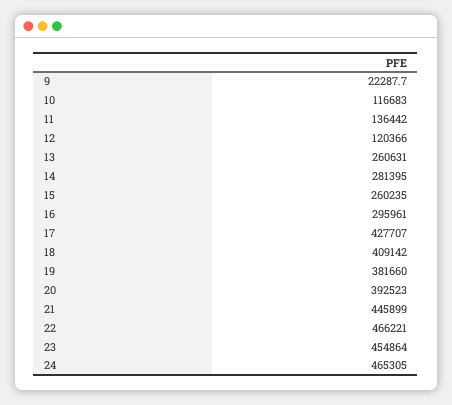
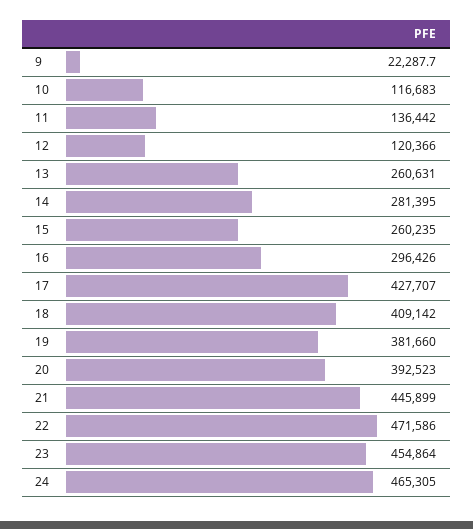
16: 295961 -> 296426
22: 466221 -> 471586

